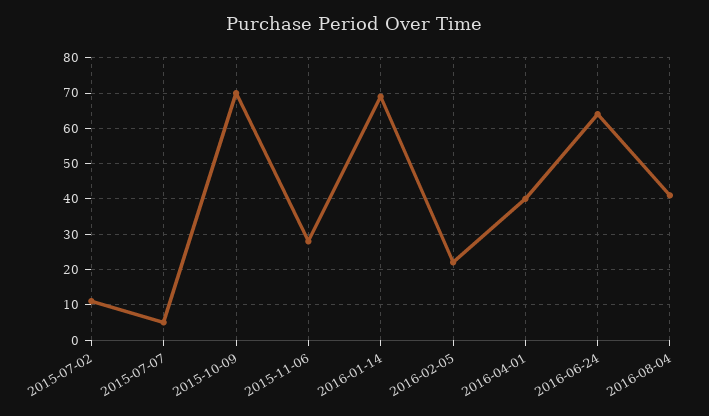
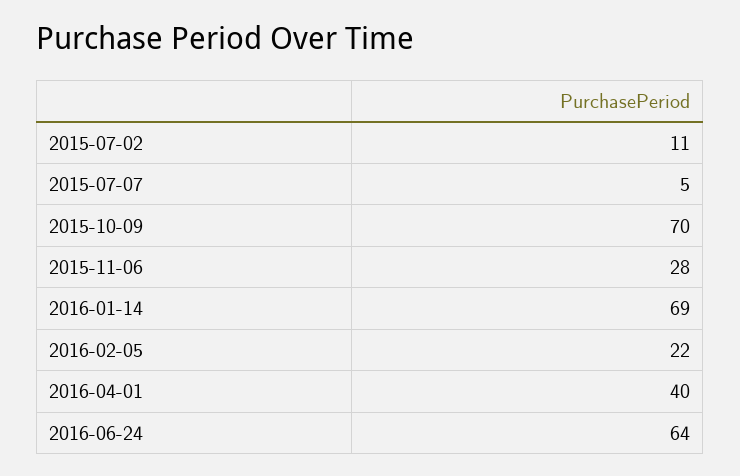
2016-08-04: 40 -> none

